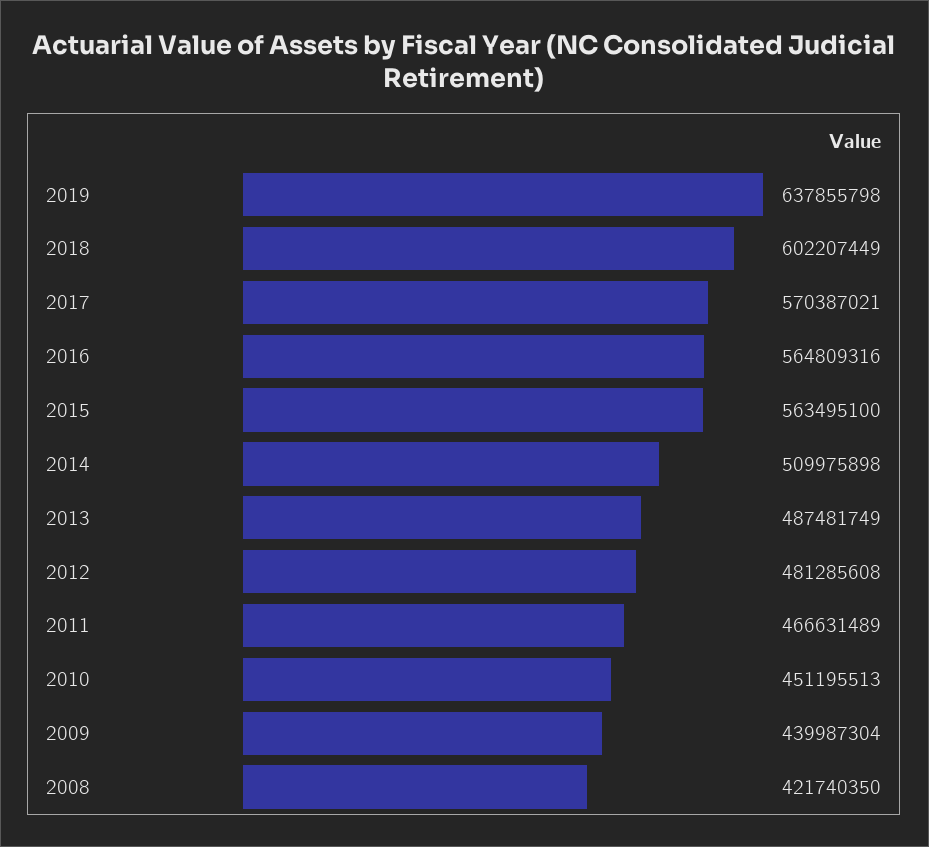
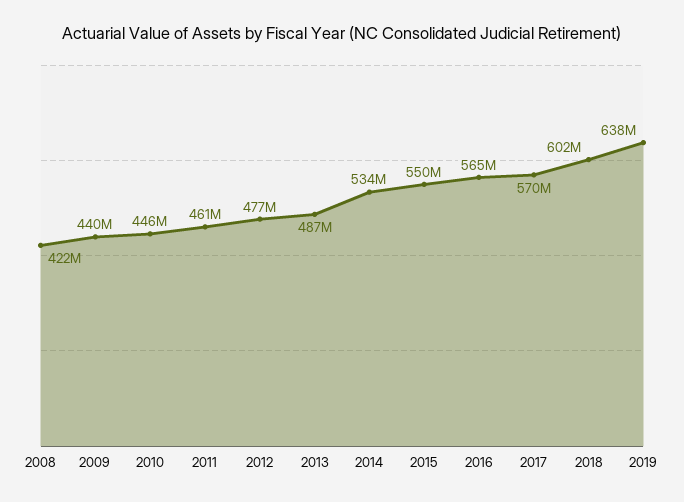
2015: 563495100 -> 550000000
2014: 509975898 -> 534000000
2012: 481285608 -> 477000000
2011: 466631489 -> 461000000
2010: 451195513 -> 446000000

